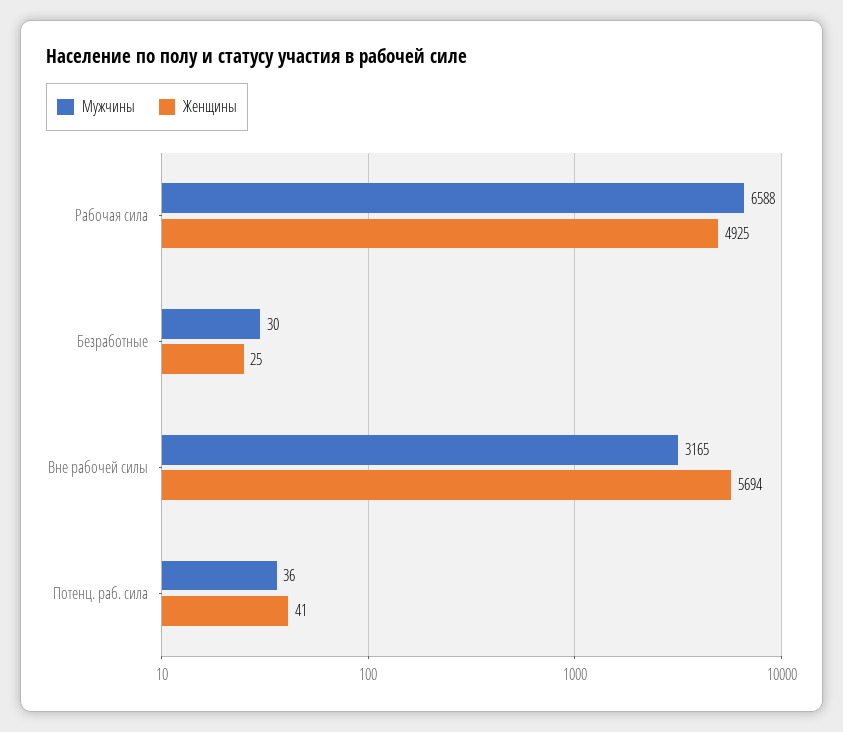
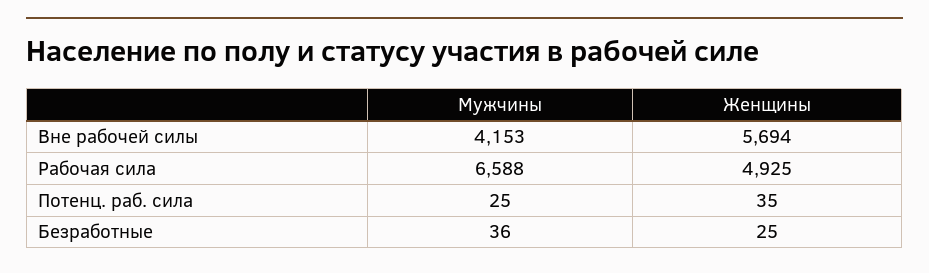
Мужчины, Безработные: 30 -> 36
Мужчины, Вне рабочей силы: 3165 -> 4153
Мужчины, Потенц. раб. сила: 36 -> 25
Женщины, Потенц. раб. сила: 41 -> 35

